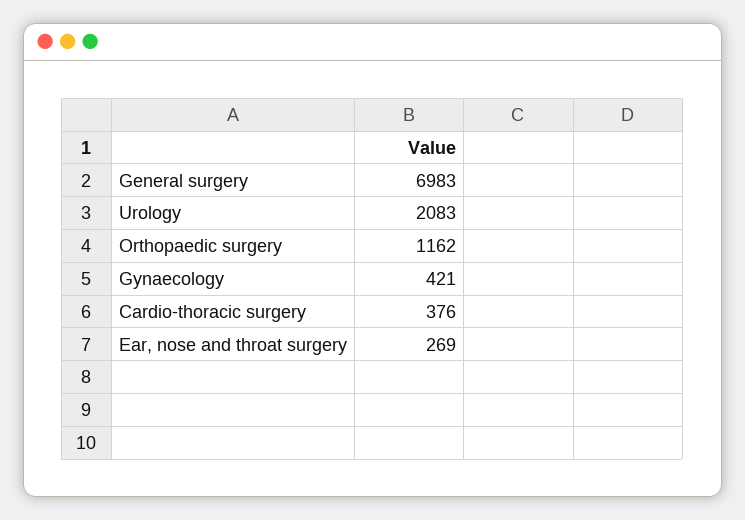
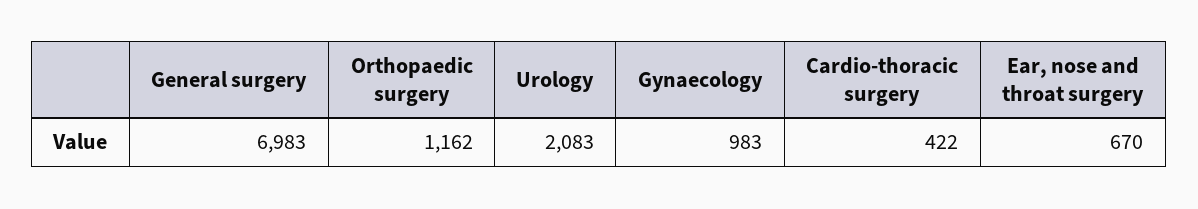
Gynaecology: 421 -> 983
Cardio-thoracic surgery: 376 -> 422
Ear, nose and throat surgery: 269 -> 670

